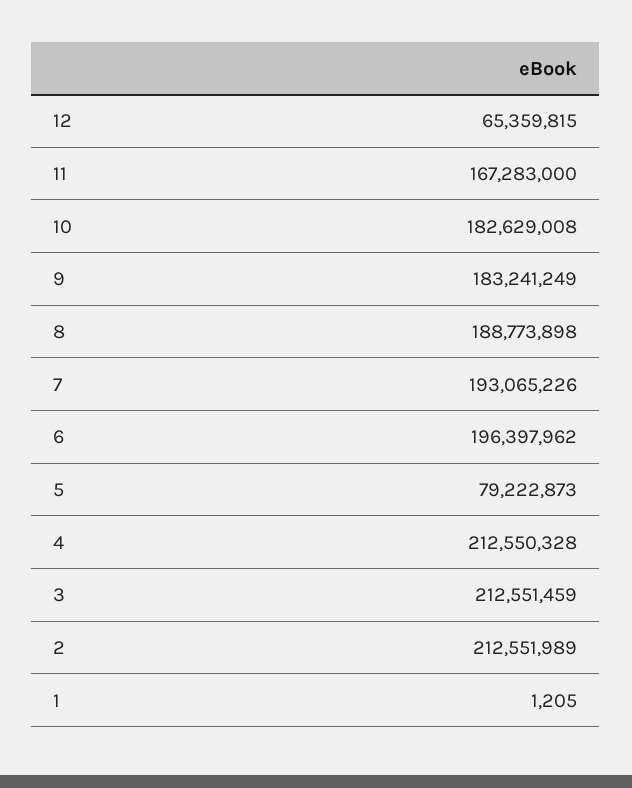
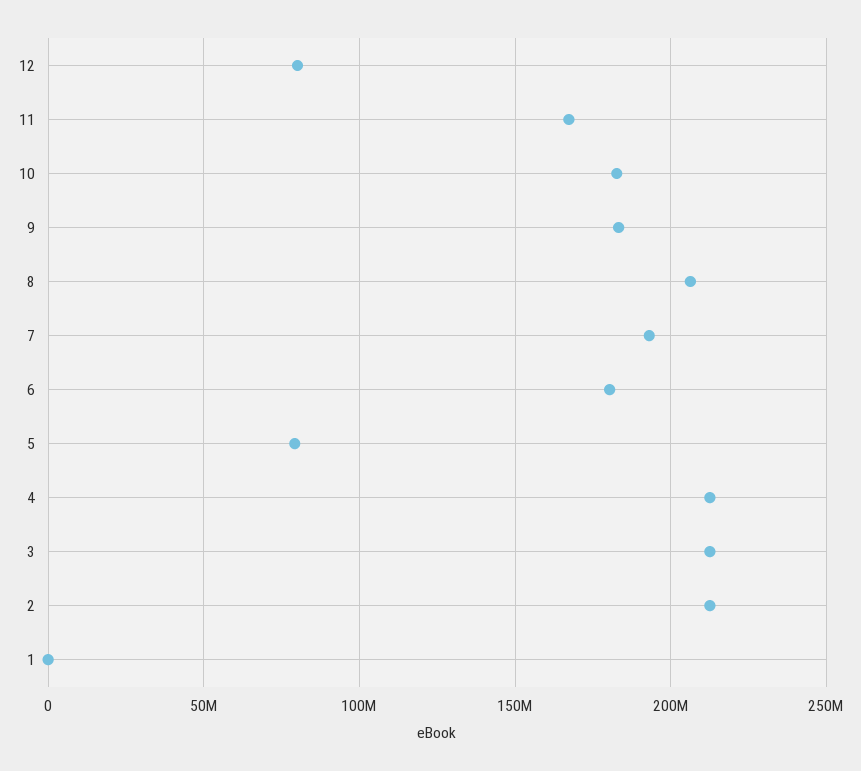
12: 65359815 -> 80000000
8: 188773898 -> 205000000
6: 196397962 -> 180000000

